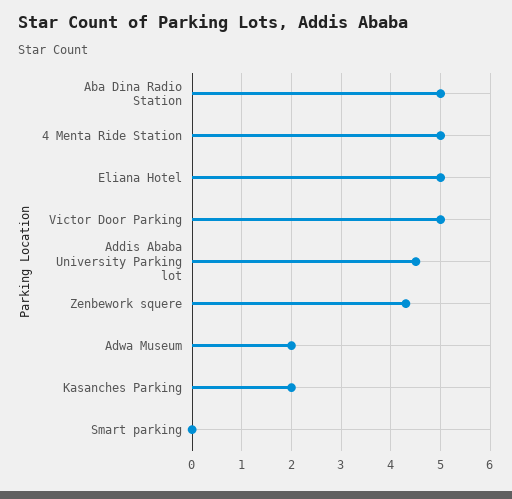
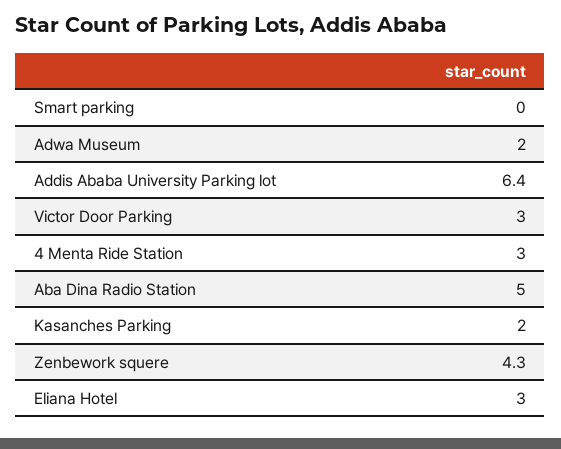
4 Menta Ride Station: 5 -> 3
Eliana Hotel: 5 -> 3
Victor Door Parking: 5 -> 3
Addis Ababa University Parking lot: 4.5 -> 6.4

